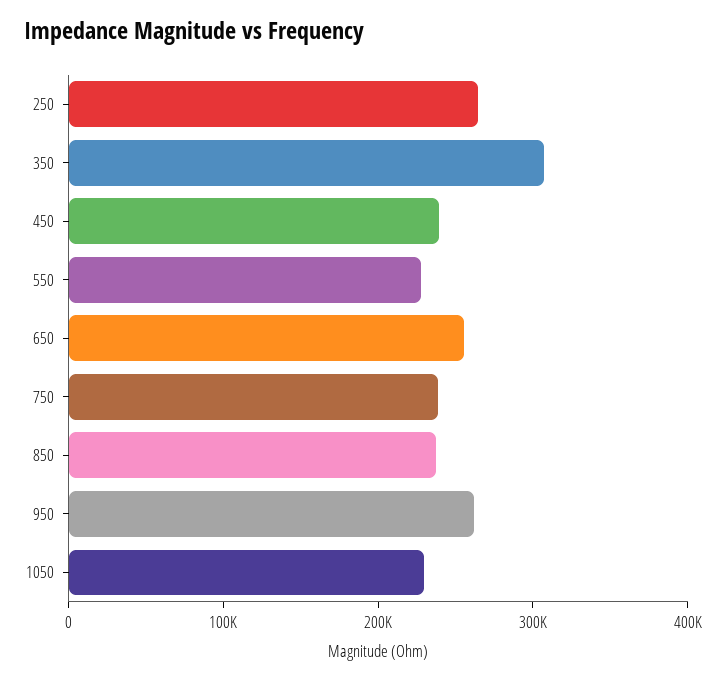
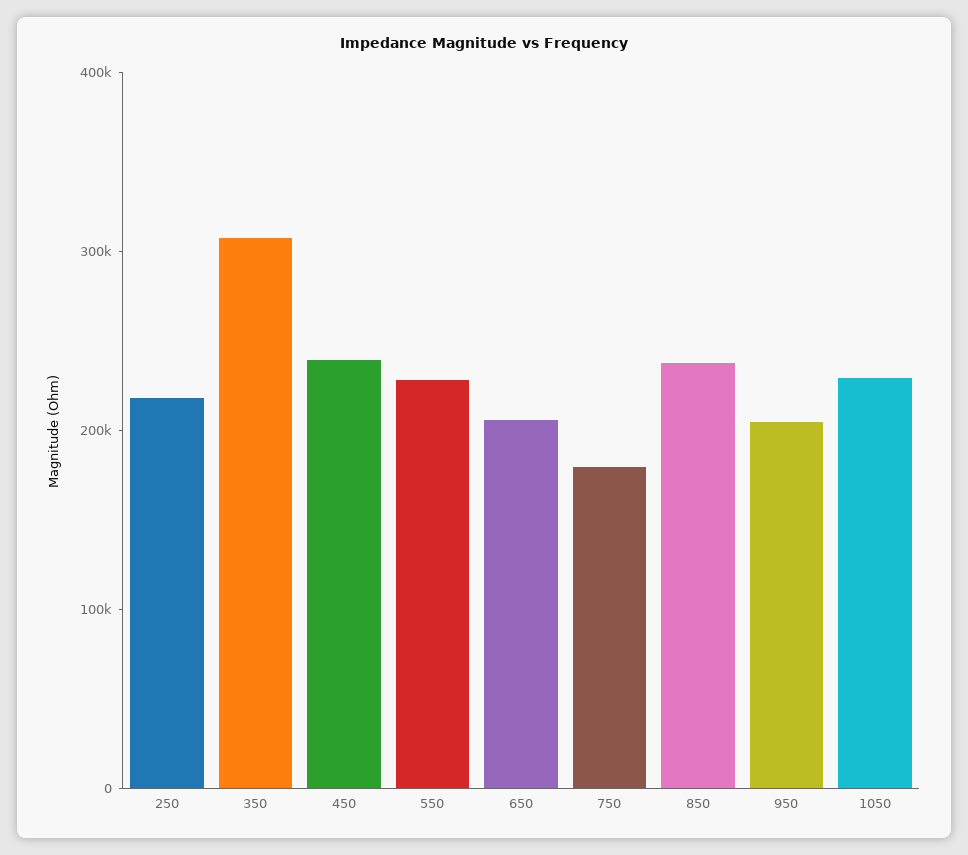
250: 260000 -> 220000
650: 260000 -> 200000
750: 240000 -> 180000
950: 260000 -> 200000

